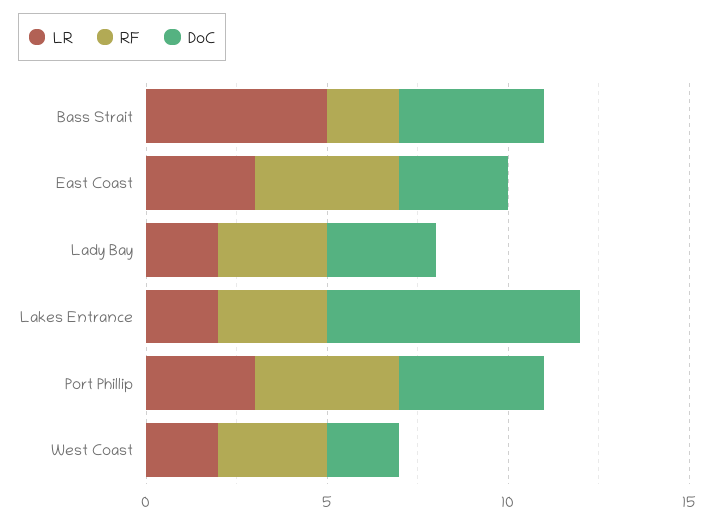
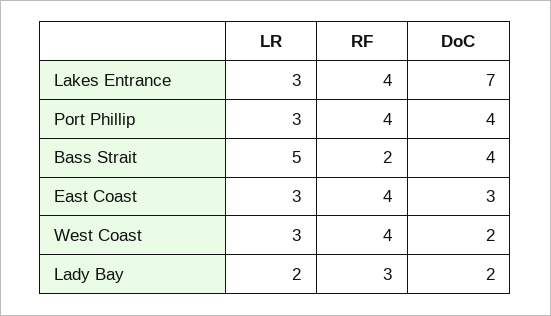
DoC, Lady Bay: 3 -> 2
LR, Lakes Entrance: 2 -> 3
RF, Lakes Entrance: 3 -> 4
LR, West Coast: 2 -> 3
RF, West Coast: 3 -> 4

